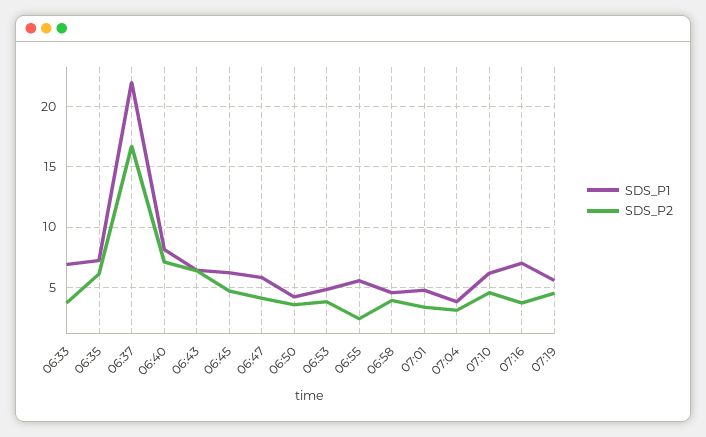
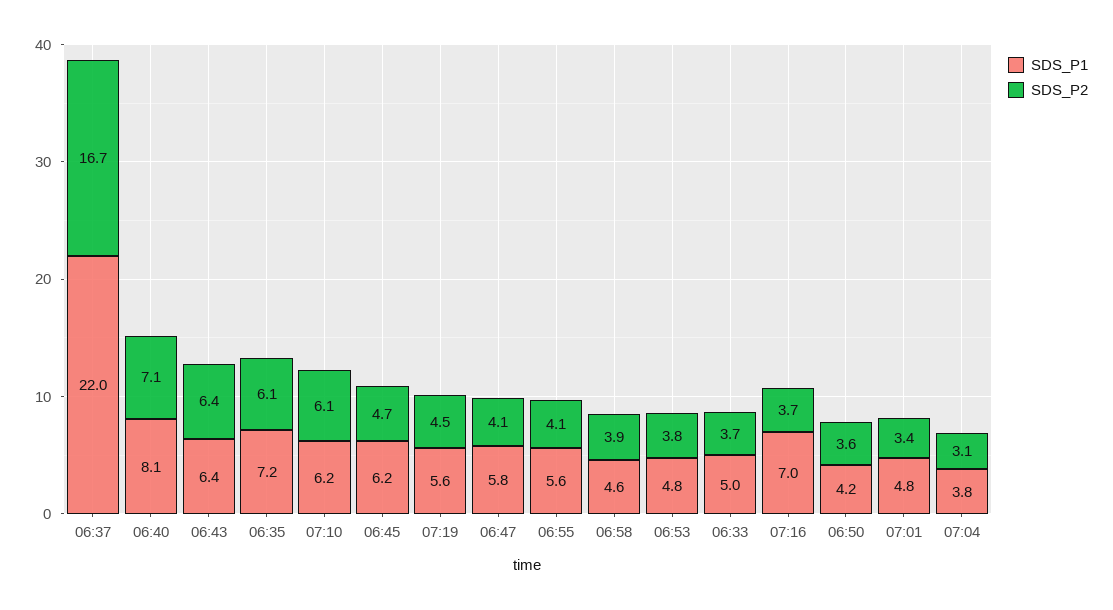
SDS_P1, 06:33: 7 -> 5
SDS_P2, 06:55: 2.5 -> 4.1
SDS_P2, 07:10: 4.5 -> 6.1

